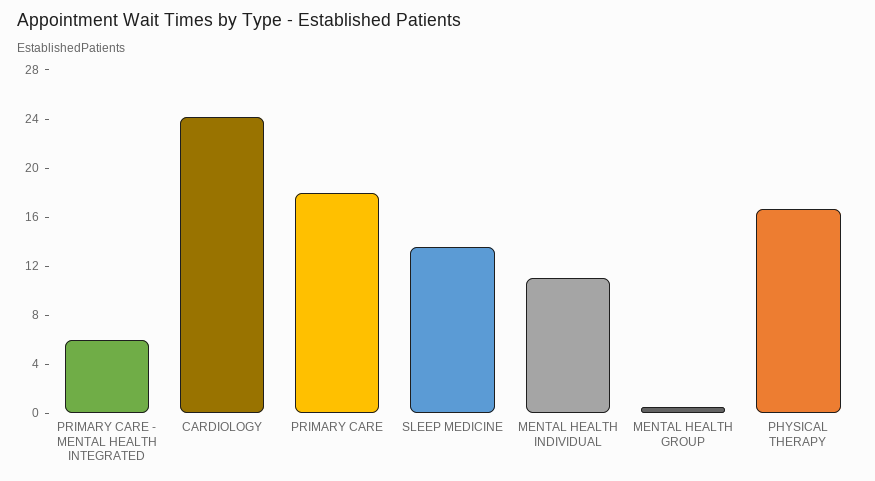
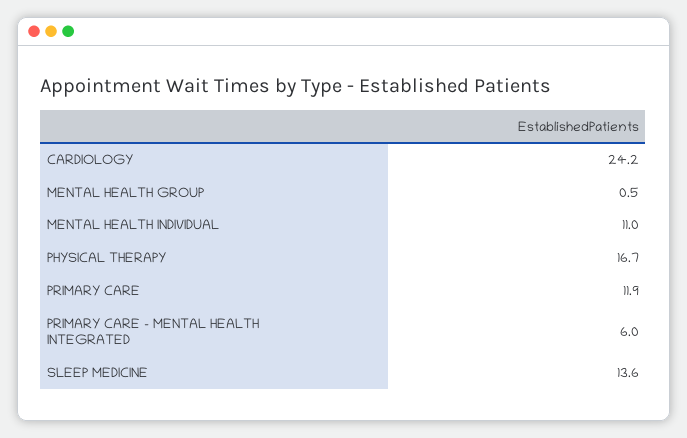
PRIMARY CARE: 18 -> 11.9

